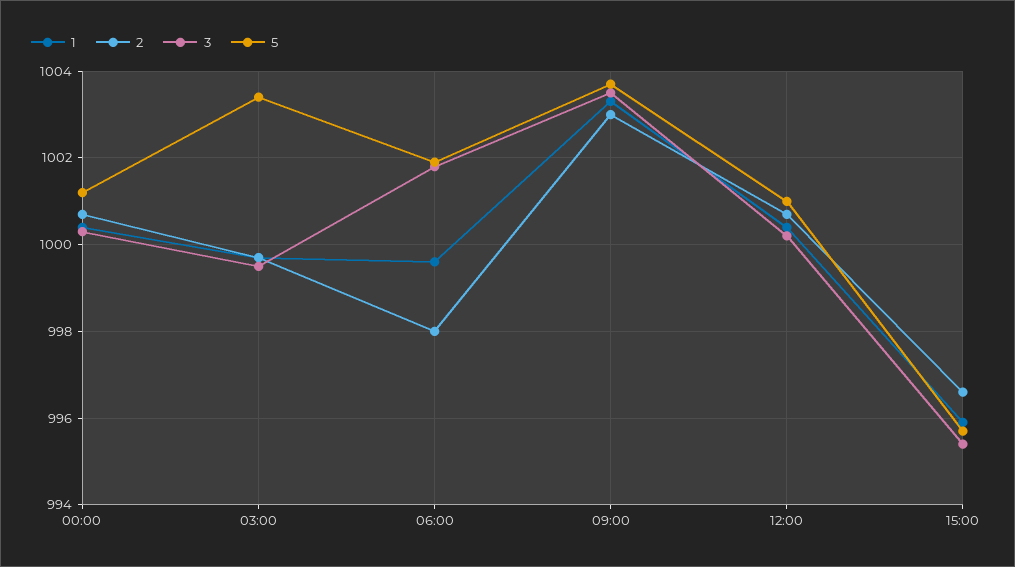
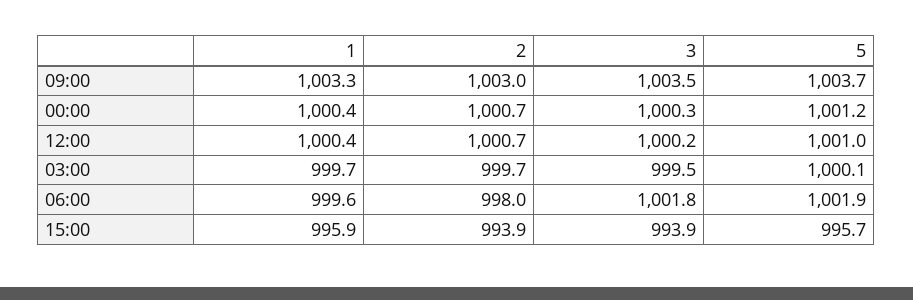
5, 03:00: 1003.5 -> 1000.1
2, 15:00: 996.5 -> 993.9
3, 15:00: 995.5 -> 993.9

